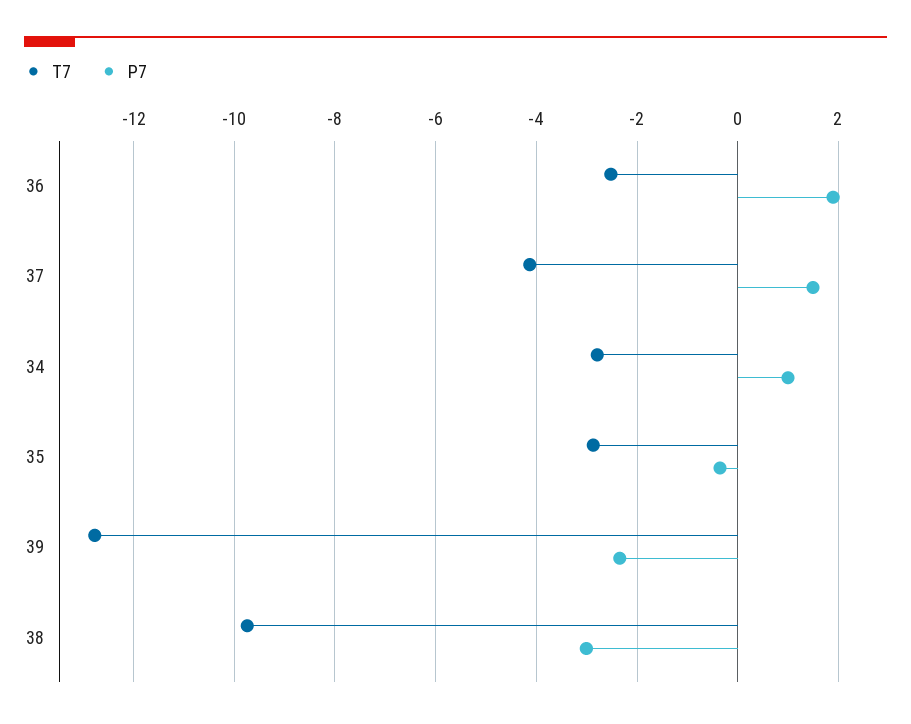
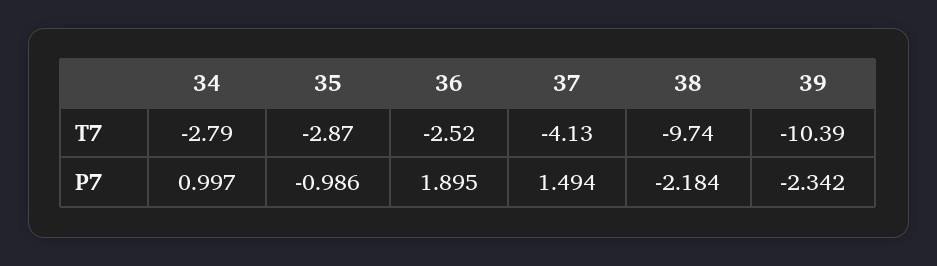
P7, 35: -0.4 -> -0.986
T7, 39: -12.8 -> -10.39
P7, 38: -3 -> -2.184

